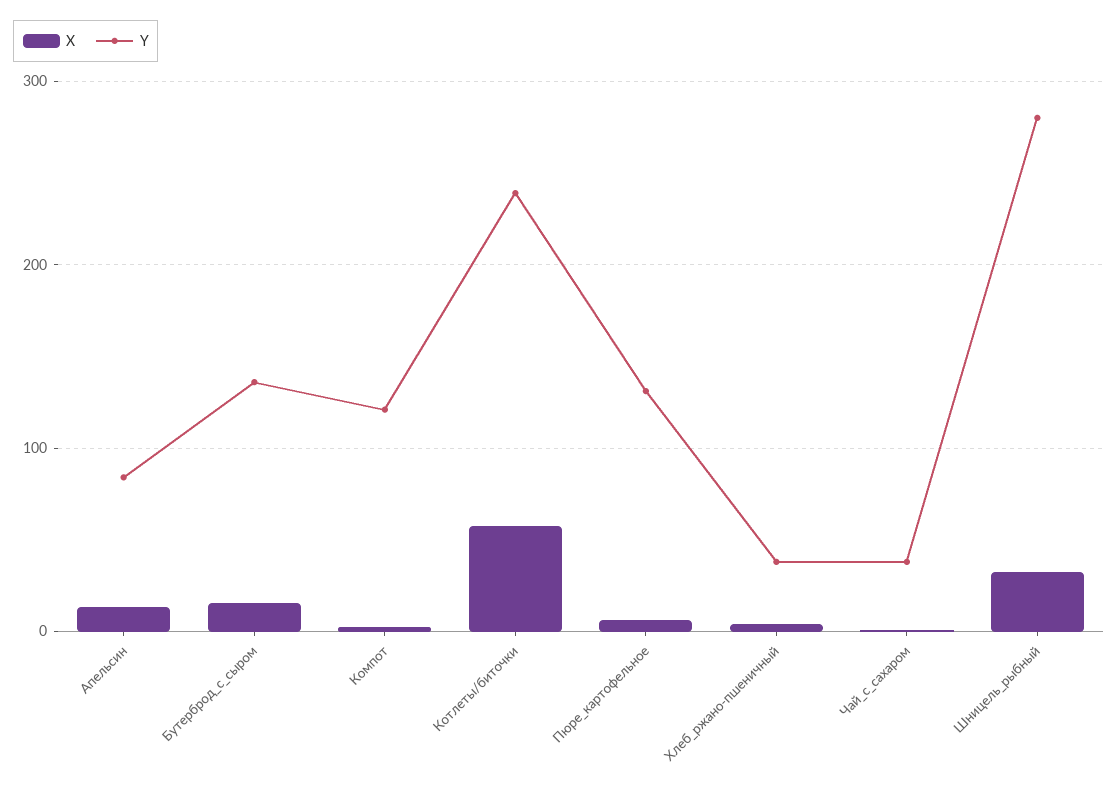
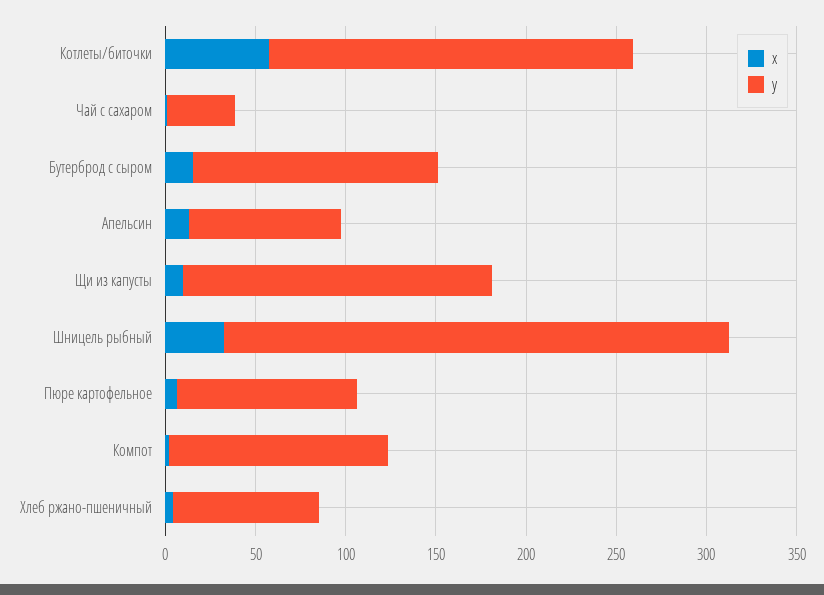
Y, Котлеты/биточки: 240 -> 200
Y, Пюре_картофельное: 130 -> 100
Y, Хлеб_ржано-пшеничный: 40 -> 80
X, Щи из капусты: none -> 10
Y, Щи из капусты: none -> 170

